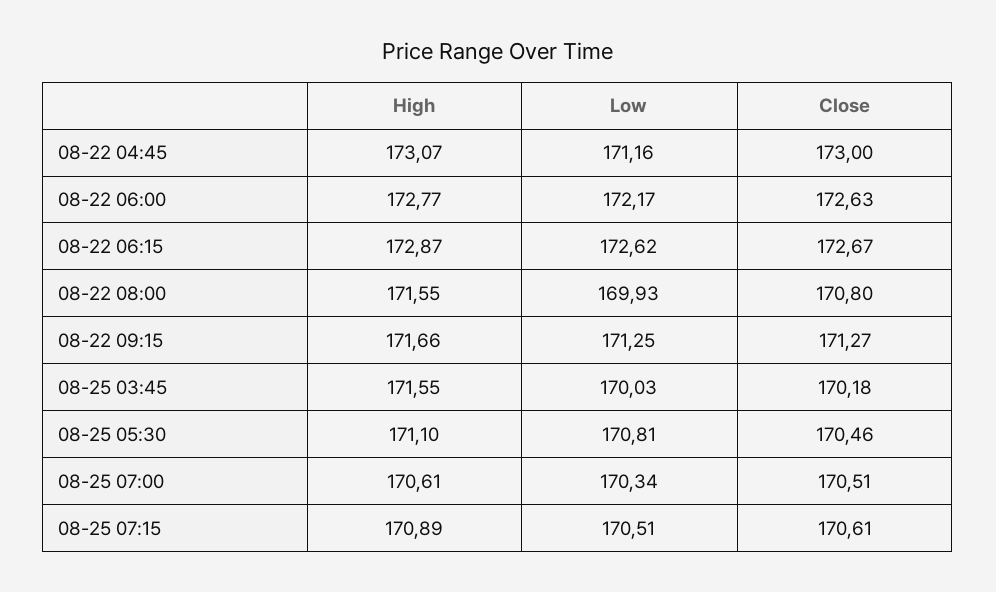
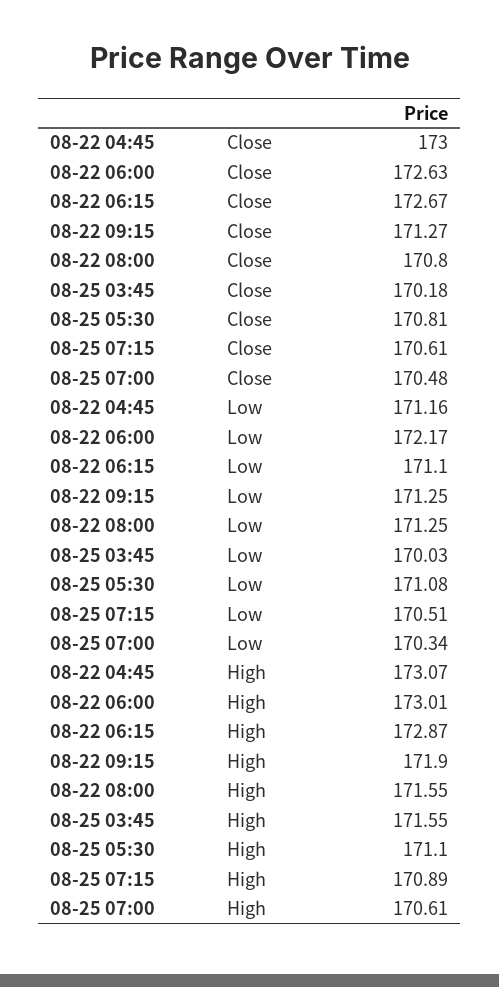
High, 08-22 06:00: 172.77 -> 173.01
Low, 08-22 06:15: 172.62 -> 171.1
Low, 08-22 08:00: 169.93 -> 171.25
High, 08-22 09:15: 171.66 -> 171.9
Low, 08-25 05:30: 170.81 -> 171.08
Close, 08-25 05:30: 170.46 -> 170.81
Close, 08-25 07:00: 170.51 -> 170.48

